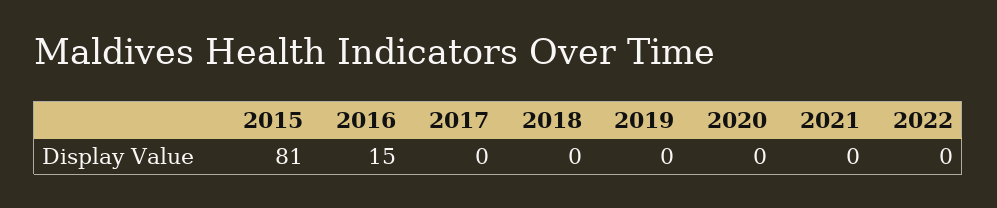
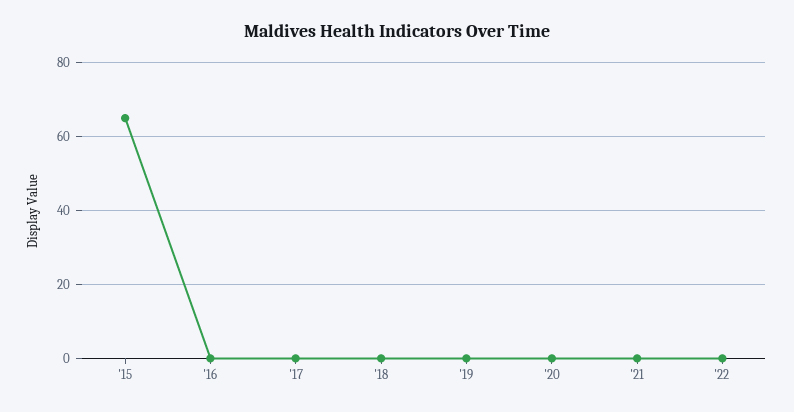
2015: 81 -> 65
2016: 15 -> 0

